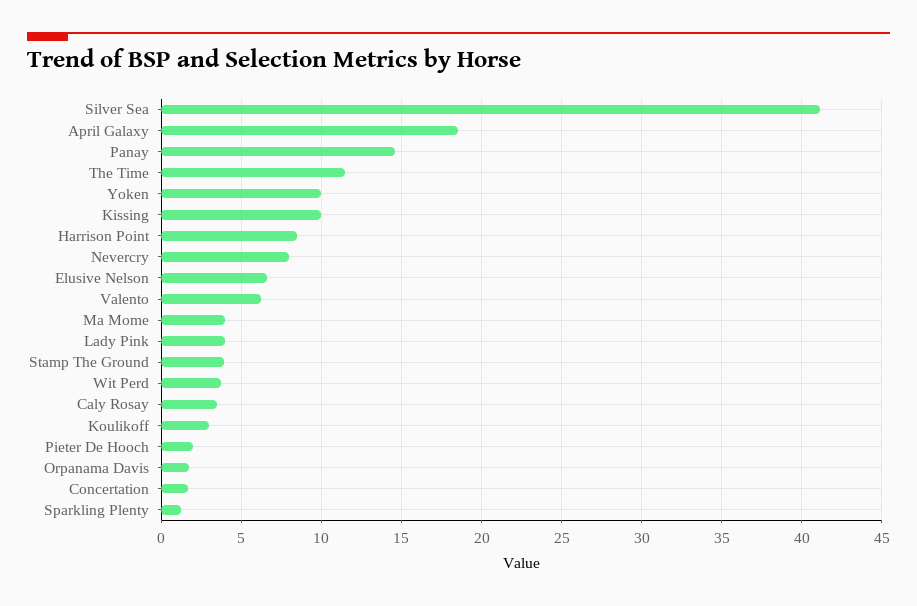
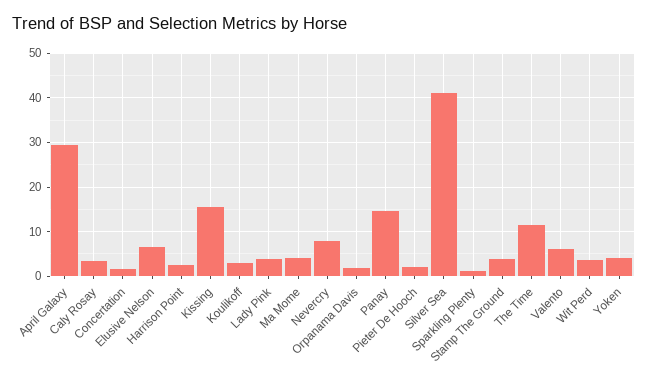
April Galaxy: 18.5 -> 30
Yoken: 10 -> 4
Kissing: 10 -> 16
Harrison Point: 8.5 -> 2

